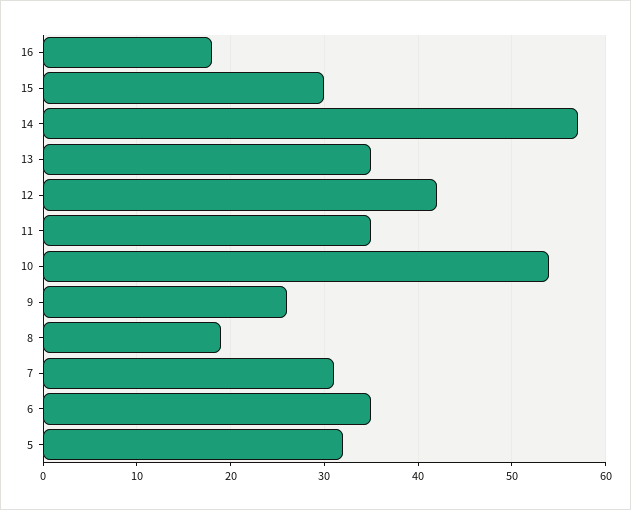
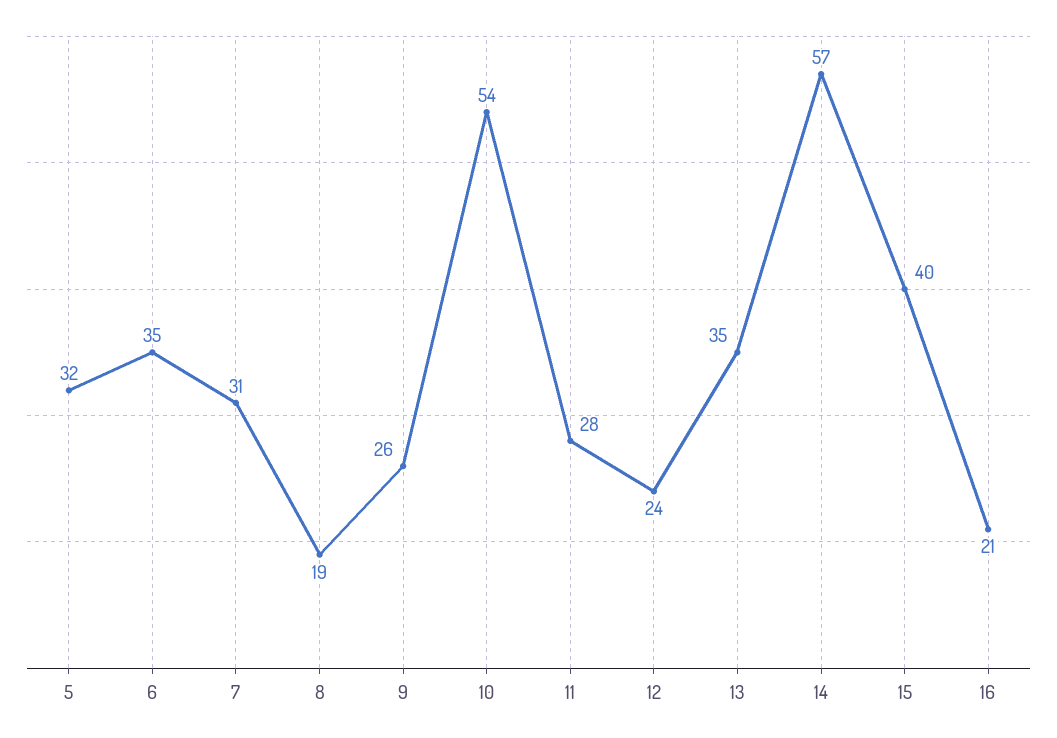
16: 18 -> 21
15: 30 -> 40
12: 42 -> 24
11: 35 -> 28

